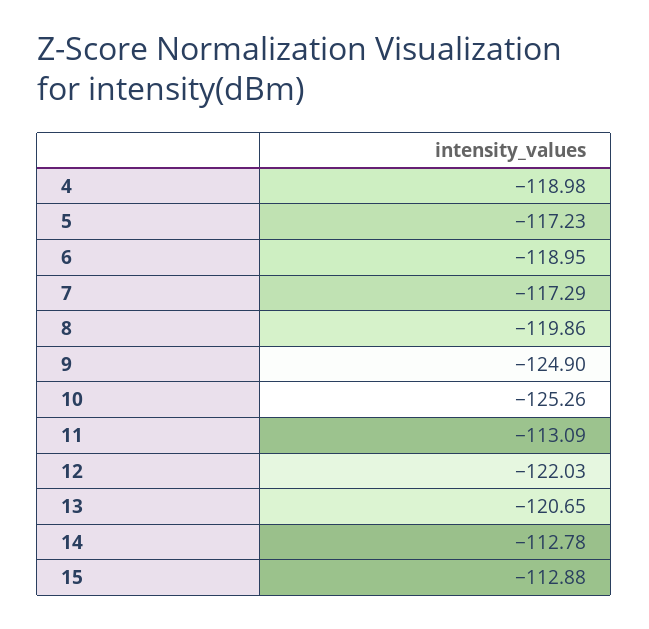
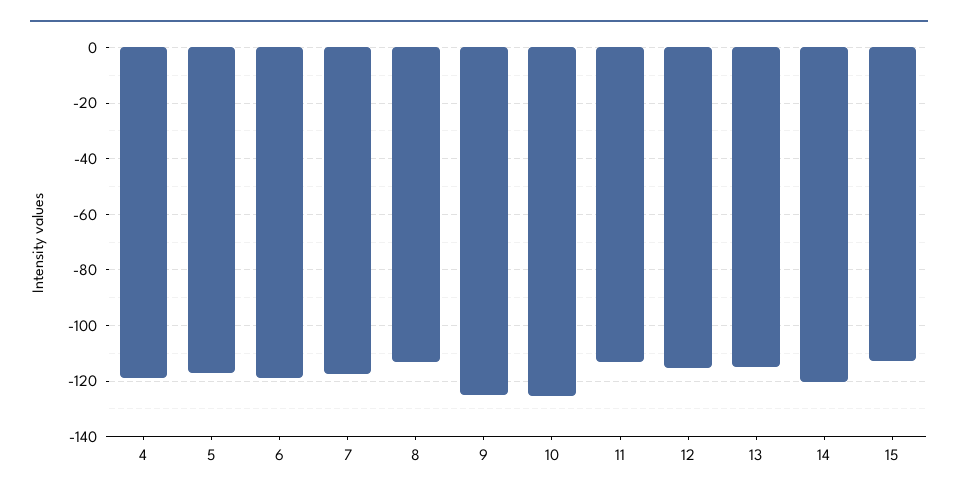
8: -119.86 -> -112.5
12: -122.03 -> -115
13: -120.65 -> -115
14: -112.78 -> -120

